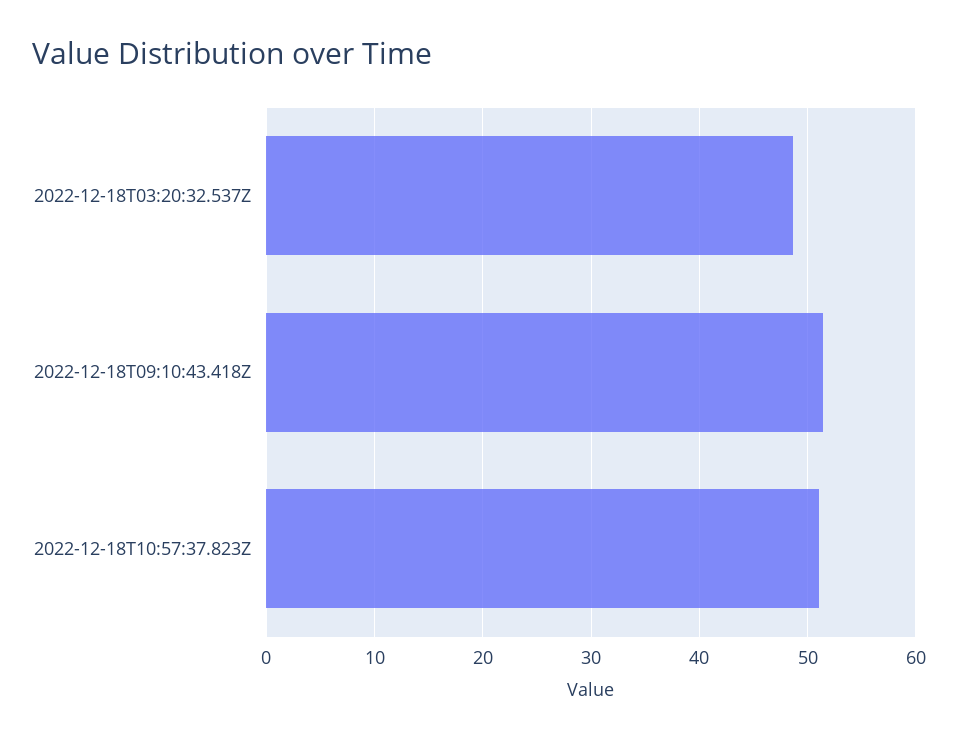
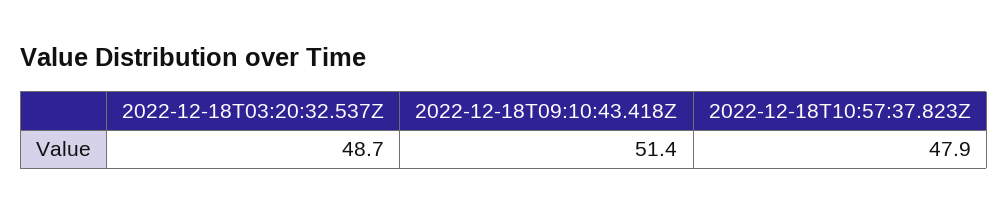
2022-12-18T10:57:37.823Z: 51 -> 47.9

